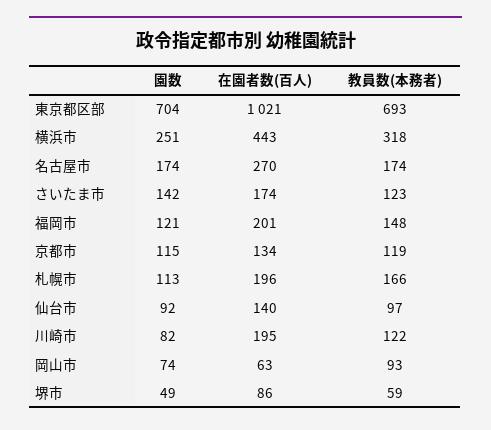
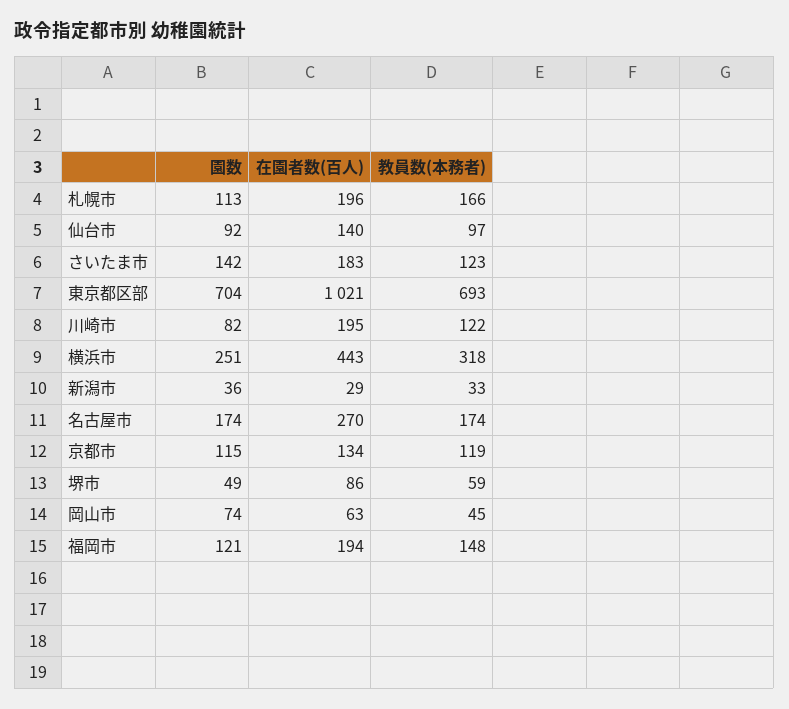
在園者数(百人), さいたま市: 174 -> 183
在園者数(百人), 福岡市: 201 -> 194
教員数(本務者), 岡山市: 93 -> 45
園数, 新潟市: none -> 36
在園者数(百人), 新潟市: none -> 29
教員数(本務者), 新潟市: none -> 33

